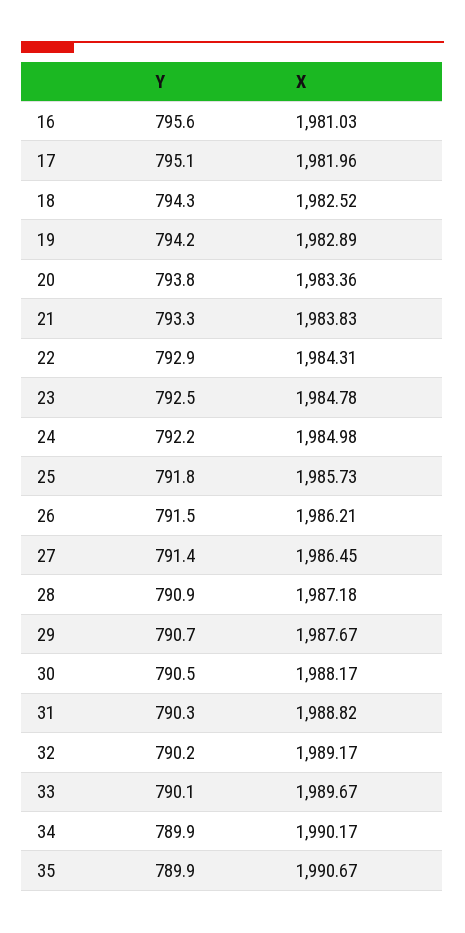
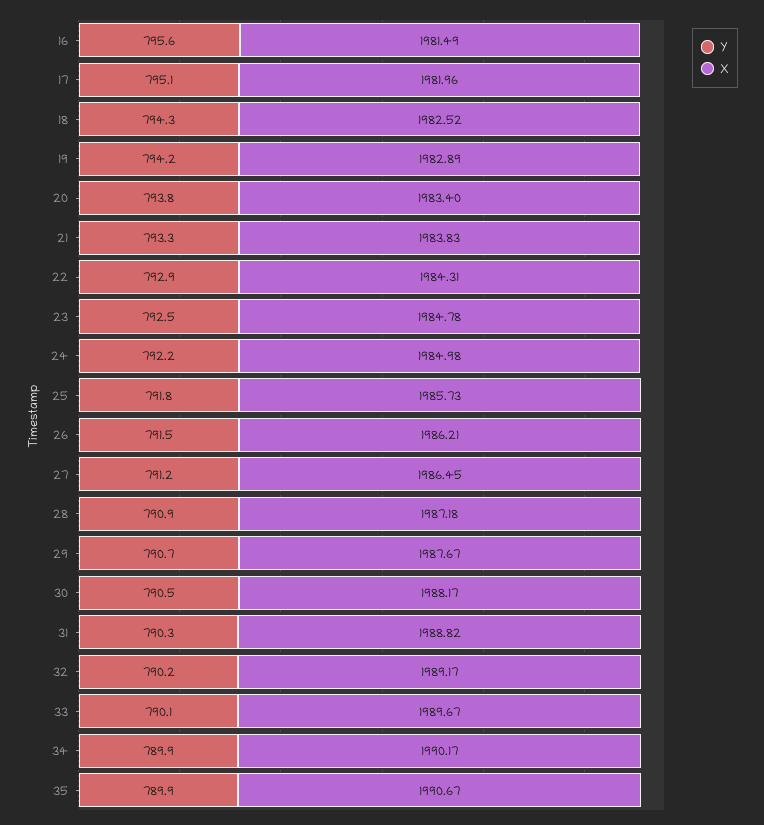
X, 16: 1981.03 -> 1981.49
X, 20: 1983.36 -> 1983.4
Y, 27: 791.4 -> 791.2

